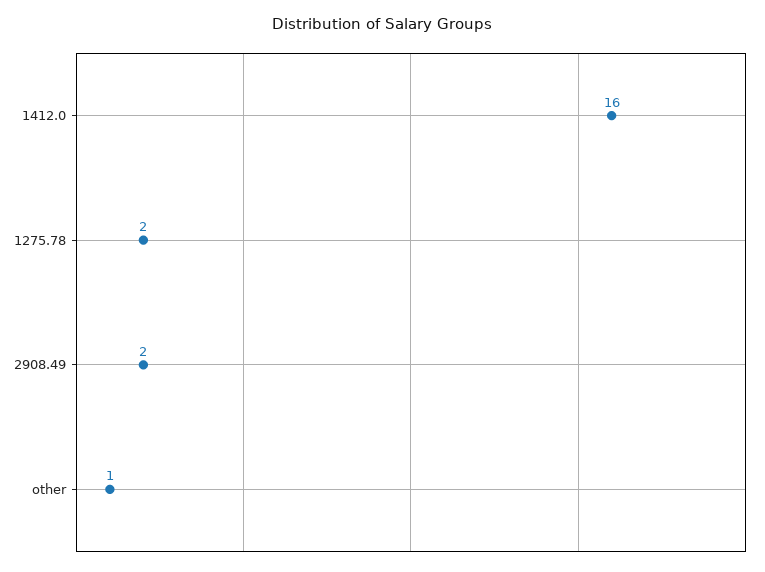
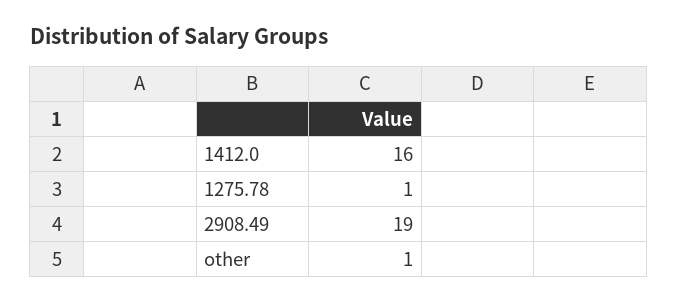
1275.78: 2 -> 1
2908.49: 2 -> 19

